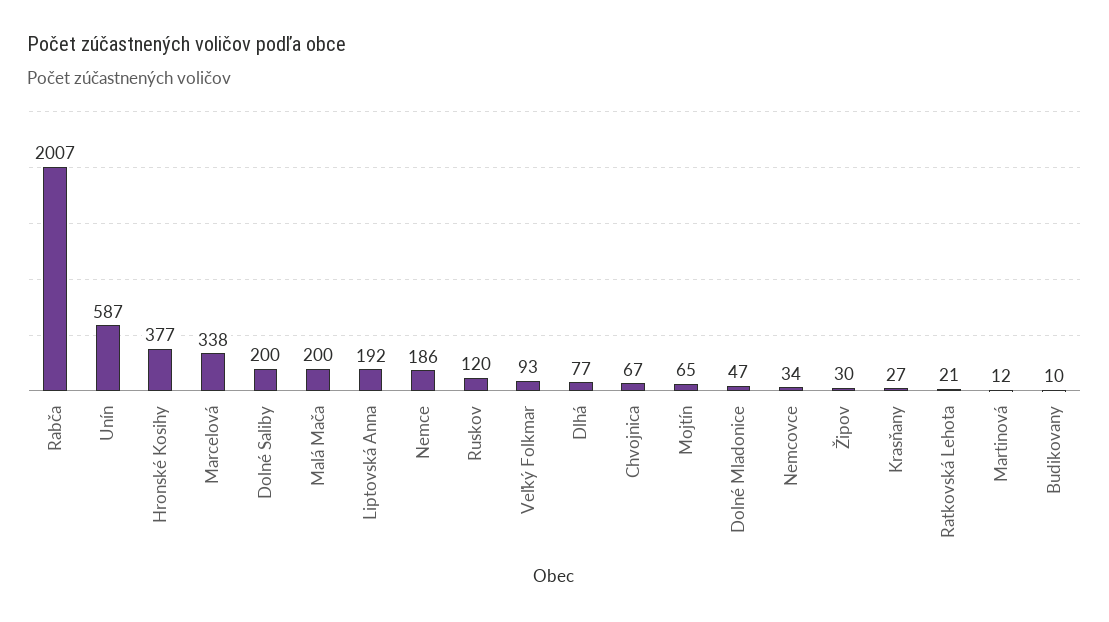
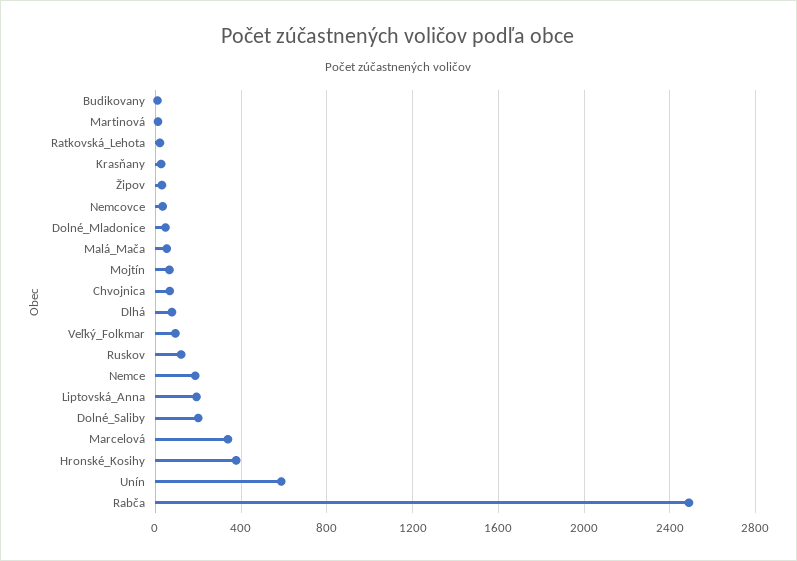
Rabča: 2007 -> 2500
Malá Mača: 200 -> 50

